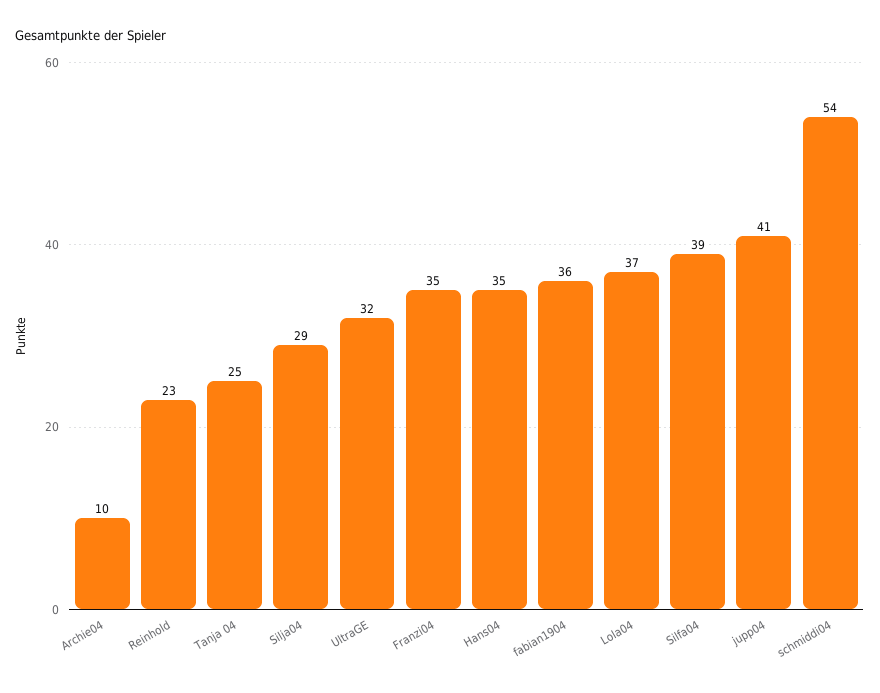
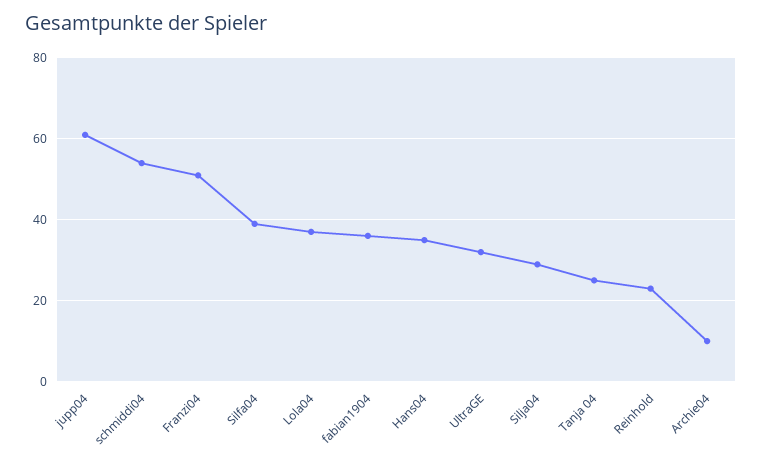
Franzi04: 35 -> 50
jupp04: 41 -> 60

